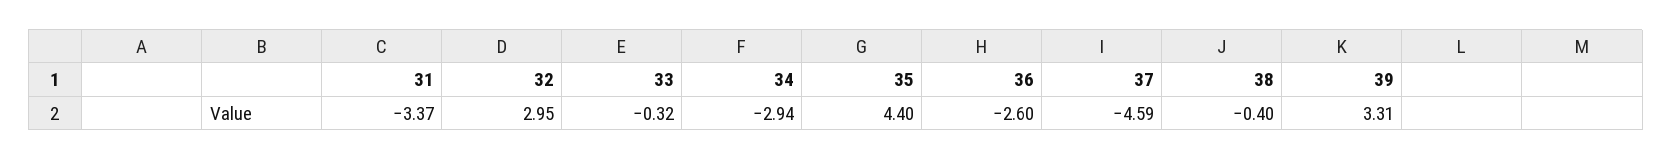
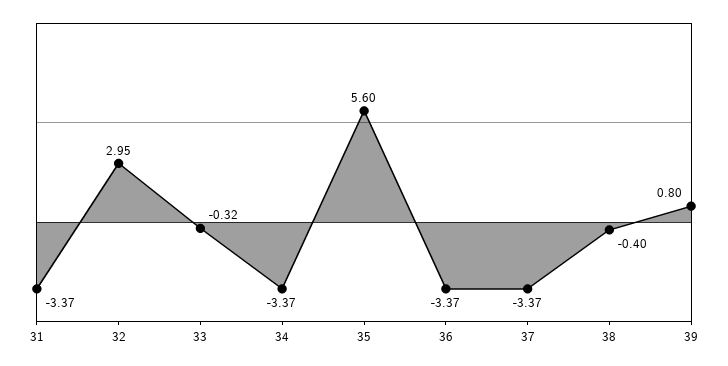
34: -2.94 -> -3.37
35: 4.4 -> 5.6
36: -2.6 -> -3.37
37: -4.59 -> -3.37
39: 3.31 -> 0.8

